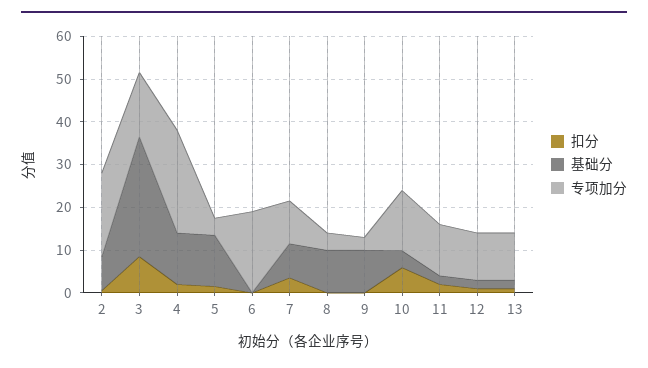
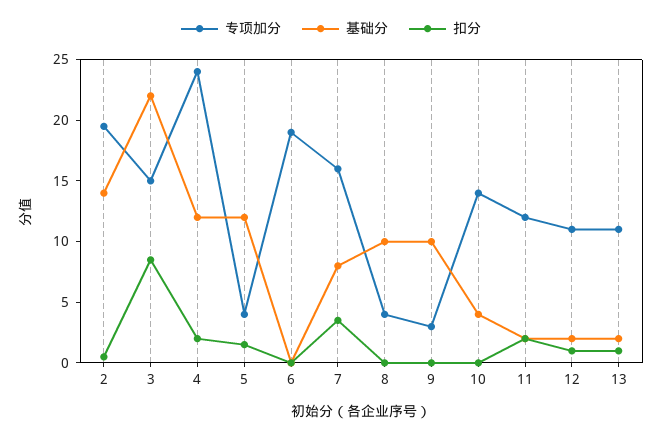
基础分, 2: 8 -> 14
基础分, 3: 28 -> 22
专项加分, 7: 10 -> 16
扣分, 10: 6 -> 0

